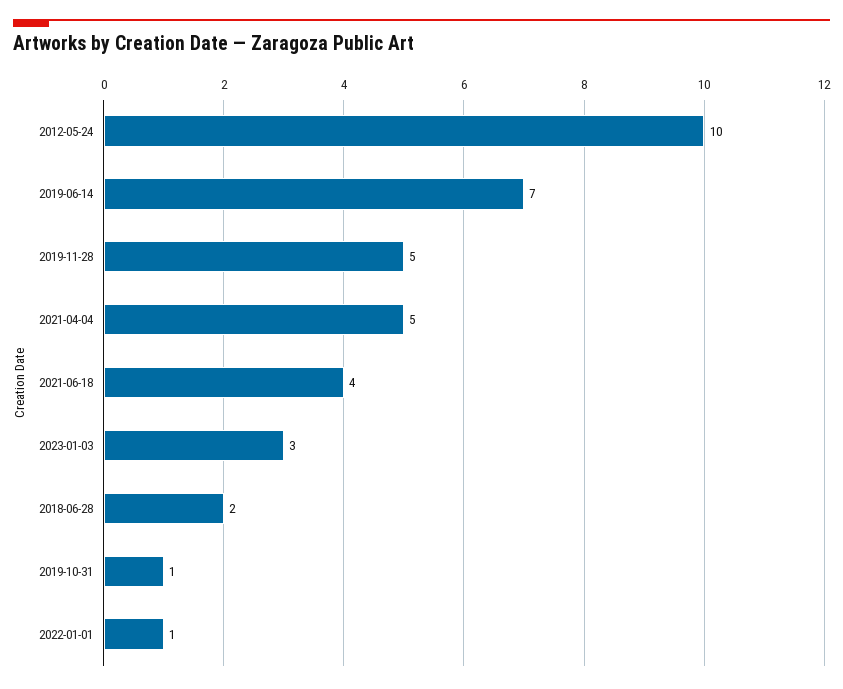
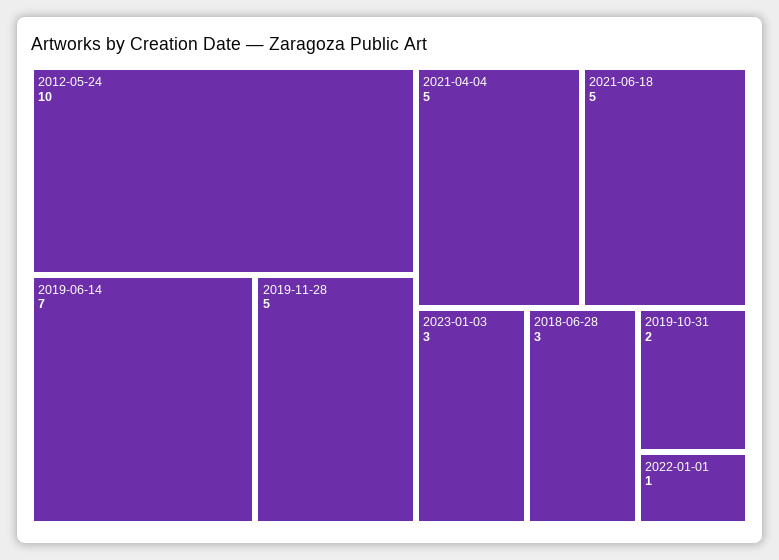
2021-06-18: 4 -> 5
2018-06-28: 2 -> 3
2019-10-31: 1 -> 2

